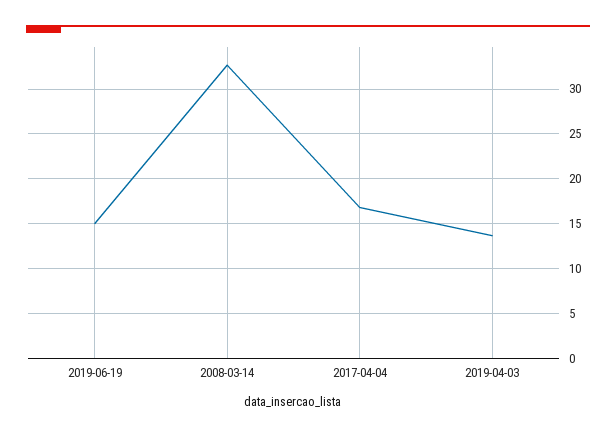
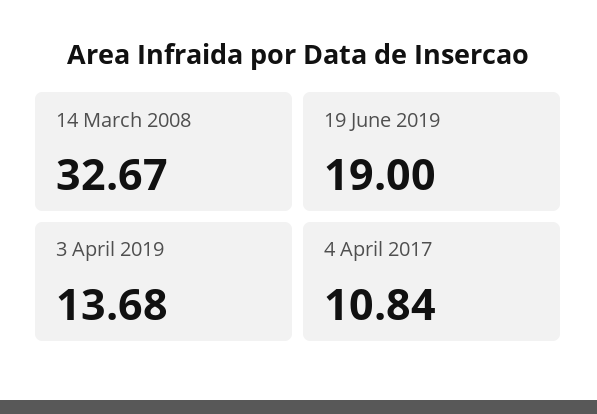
2019-06-19: 15 -> 19
2017-04-04: 17 -> 10.84

